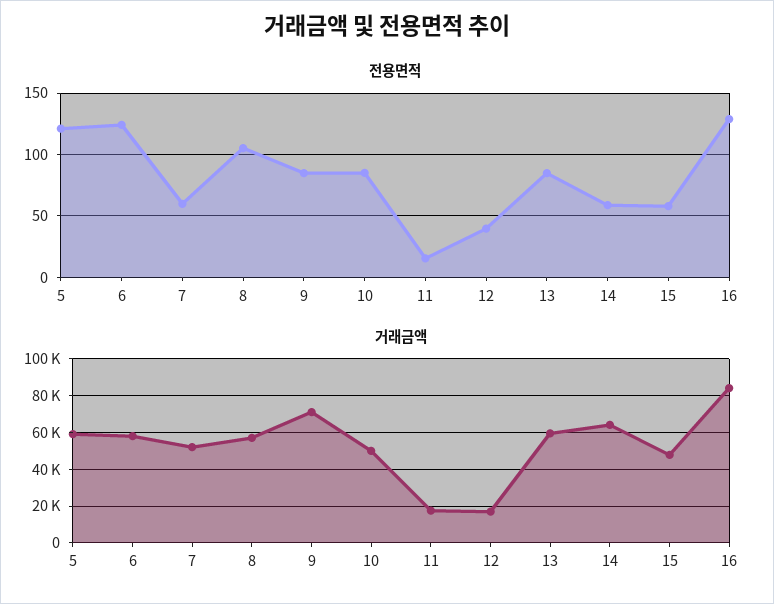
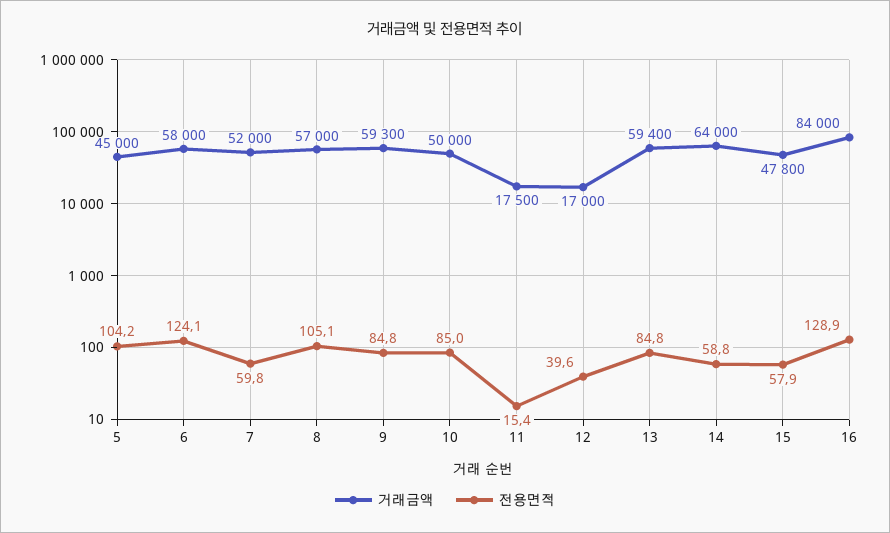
전용면적, 5: 120 -> 104.2
거래금액, 5: 60000 -> 45000
거래금액, 9: 70000 -> 59300

